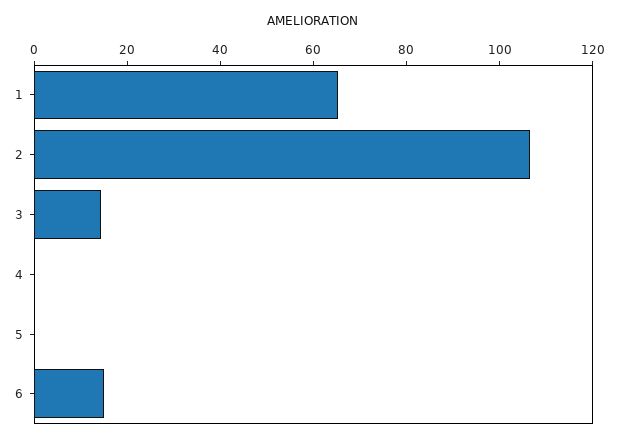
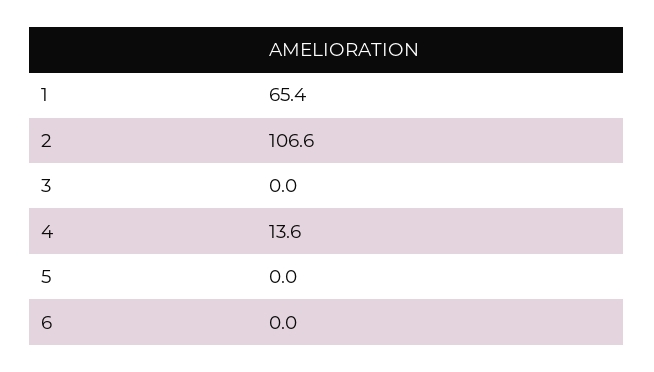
3: 15 -> 0
4: 0 -> 13.6
6: 15 -> 0

